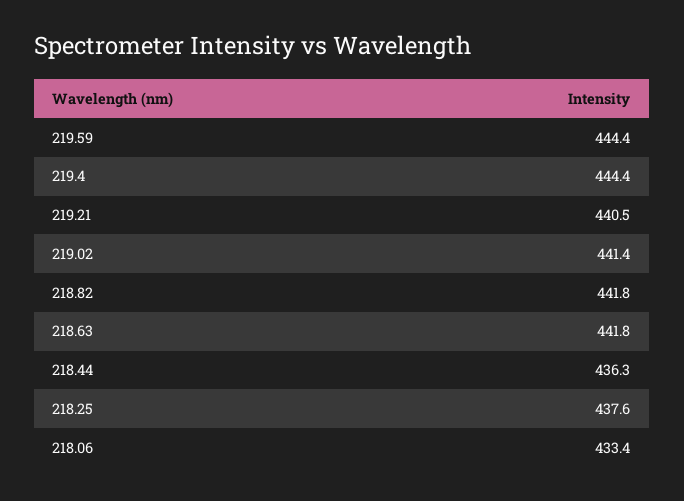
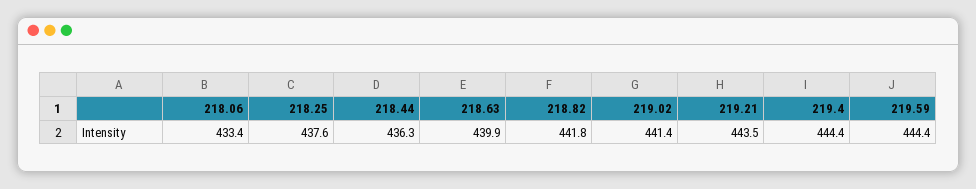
219.21: 440.5 -> 443.5
218.63: 441.8 -> 439.9

